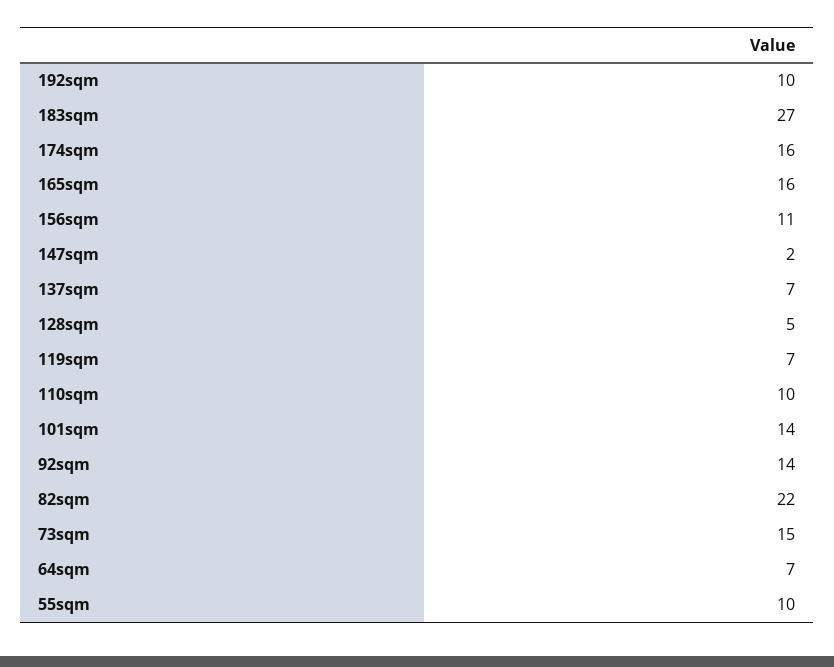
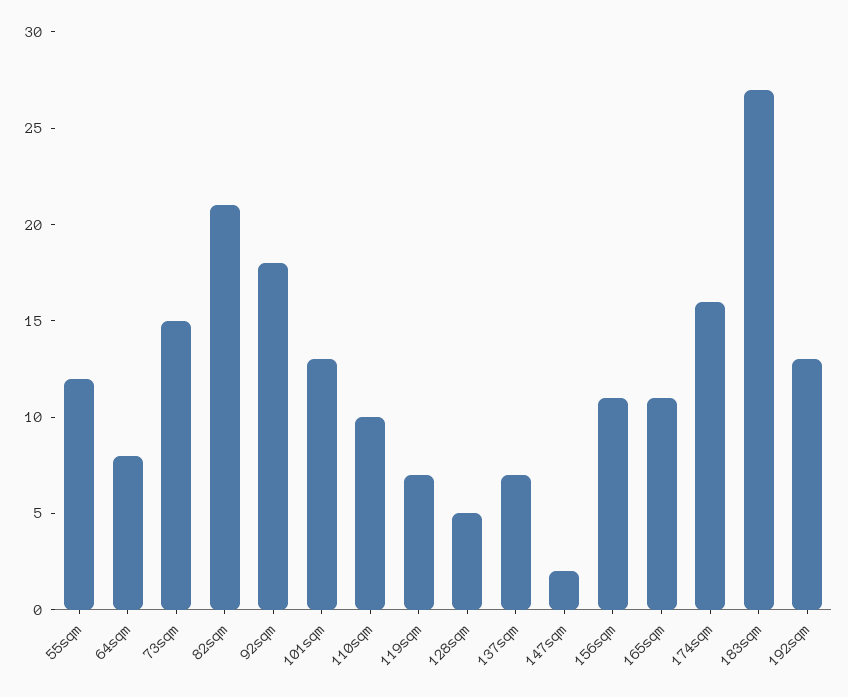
192sqm: 10 -> 13
165sqm: 16 -> 11
101sqm: 14 -> 13
92sqm: 14 -> 18
82sqm: 22 -> 21
64sqm: 7 -> 8
55sqm: 10 -> 12

